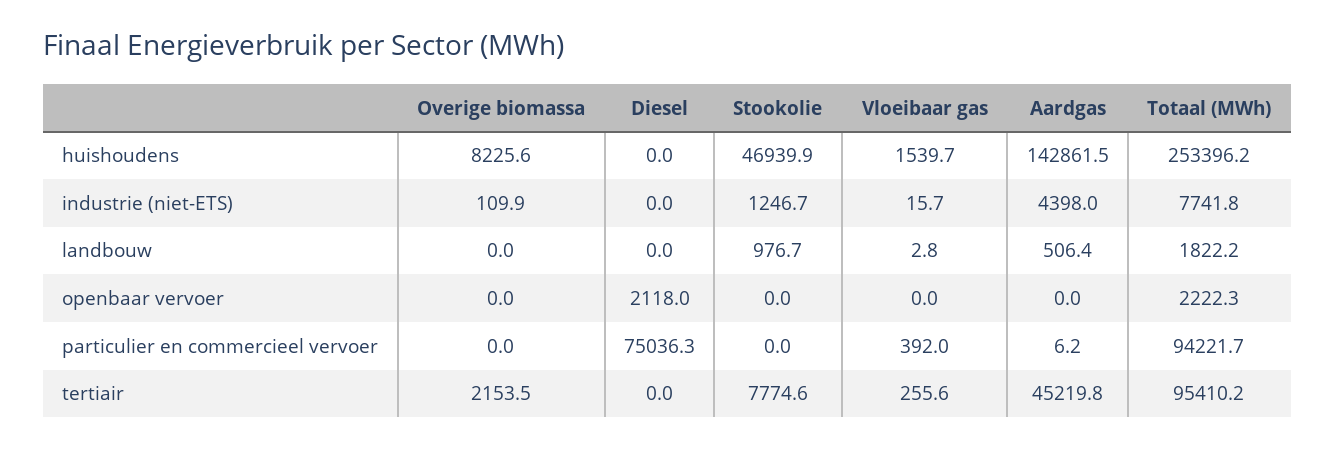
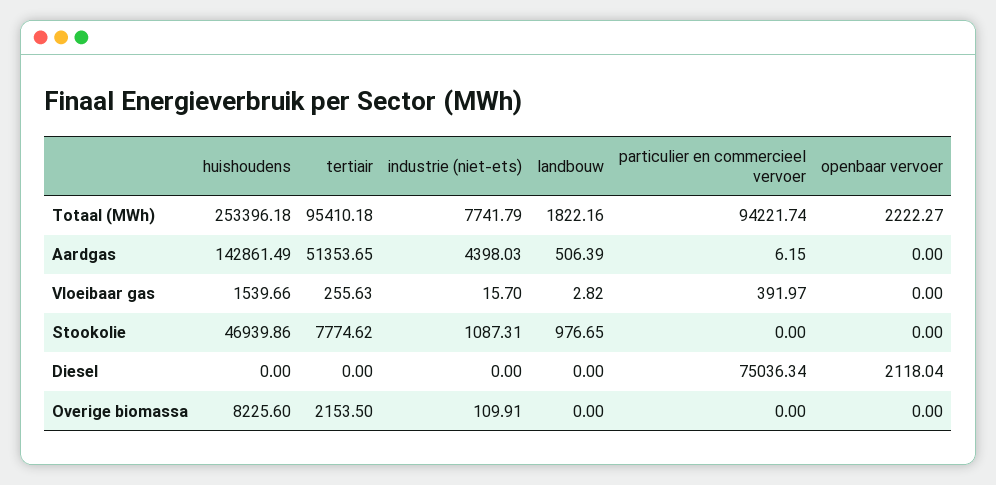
Stookolie, industrie (niet-ETS): 1246.7 -> 1087.31
Aardgas, tertiair: 45219.8 -> 51353.65

